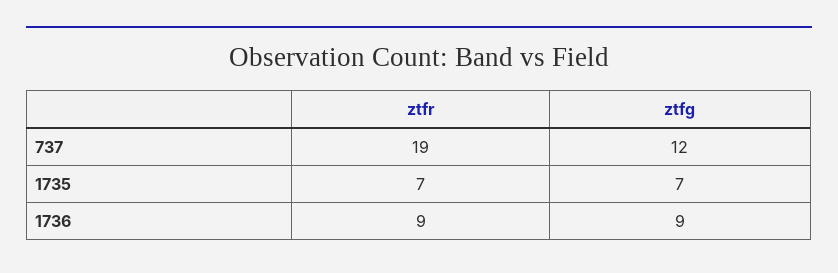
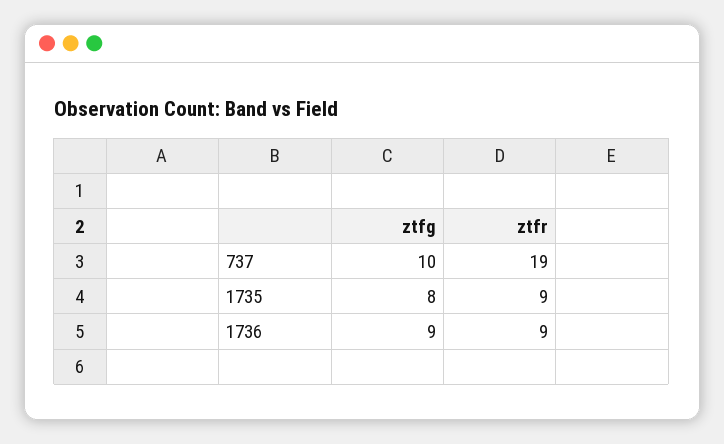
ztfg, 737: 12 -> 10
ztfr, 1735: 7 -> 9
ztfg, 1735: 7 -> 8

